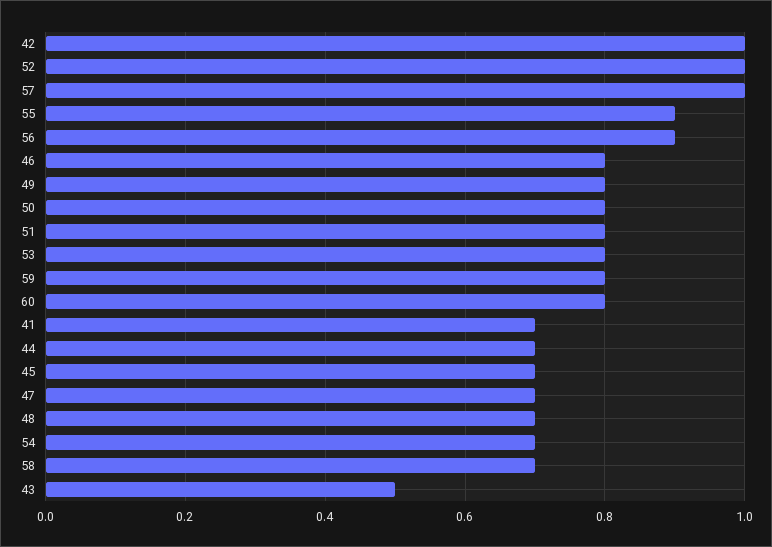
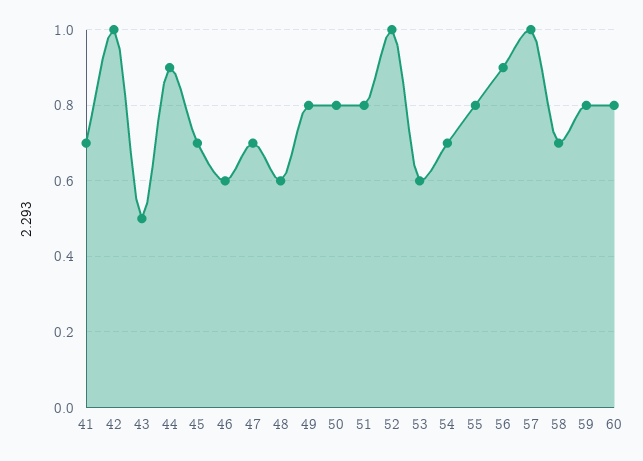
55: 0.9 -> 0.8
46: 0.8 -> 0.6
53: 0.8 -> 0.6
44: 0.7 -> 0.9
48: 0.7 -> 0.6

